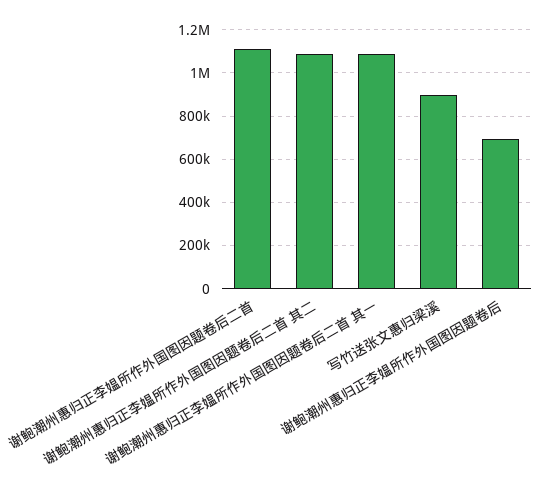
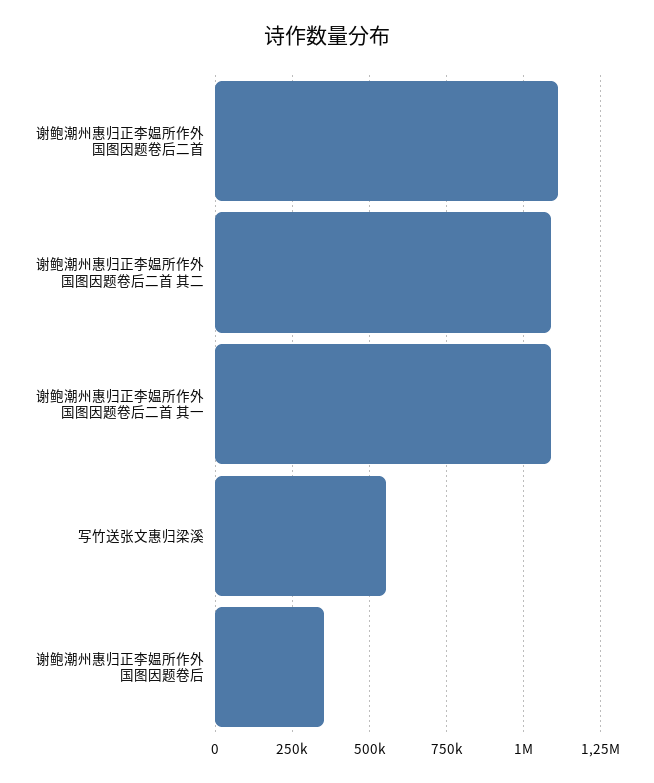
写竹送张文惠归梁溪: 900000 -> 550000
谢鲍潮州惠归正李媪所作外国图因题卷后: 700000 -> 350000

